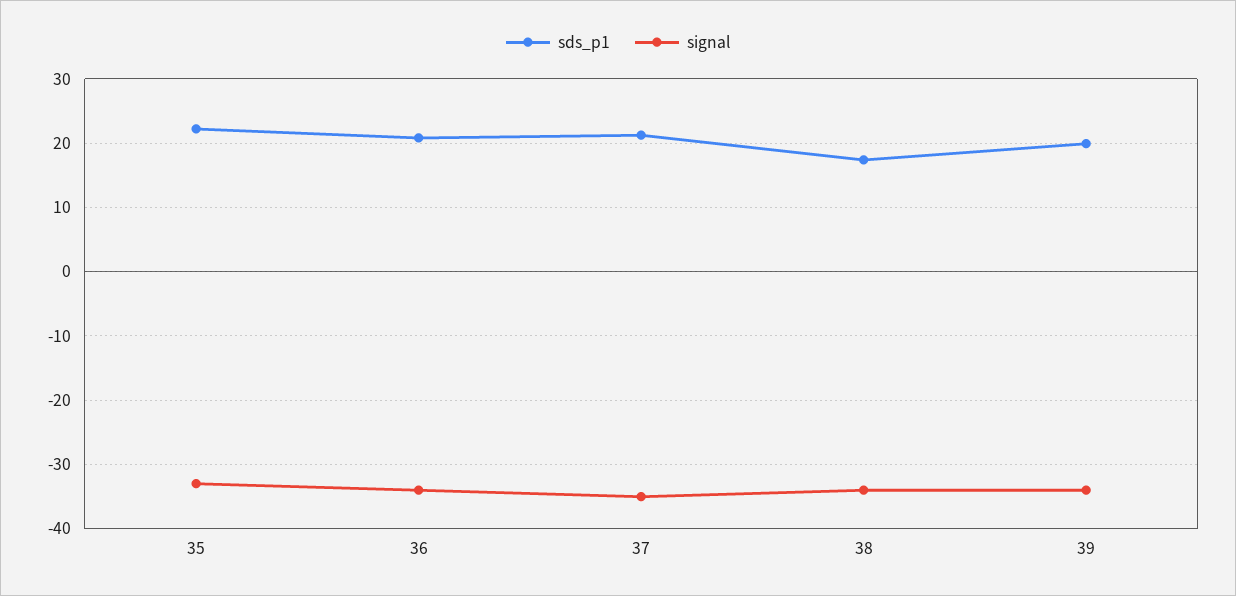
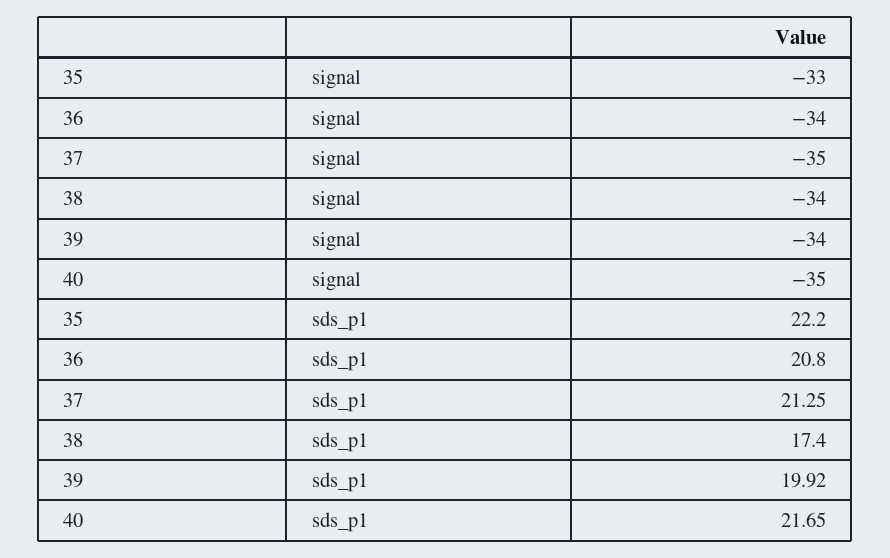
signal, 40: none -> -35
sds_p1, 40: none -> 21.65

